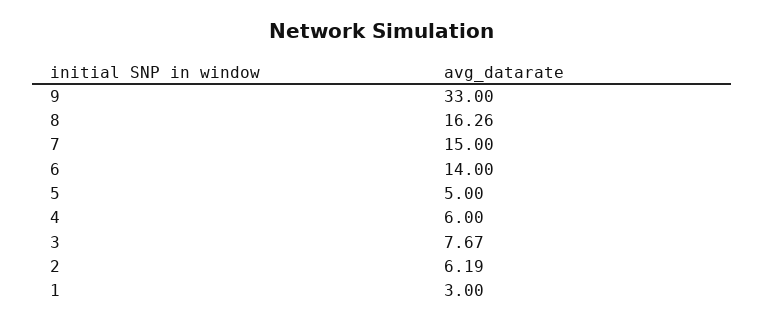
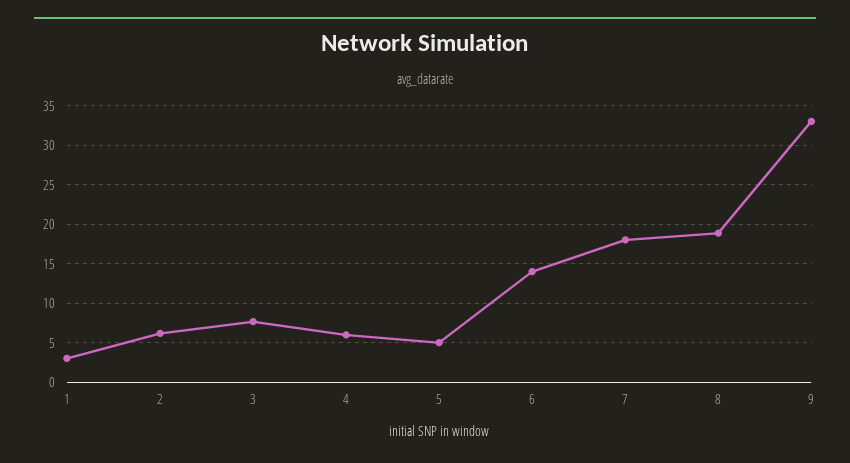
8: 16.26 -> 19
7: 15 -> 18

